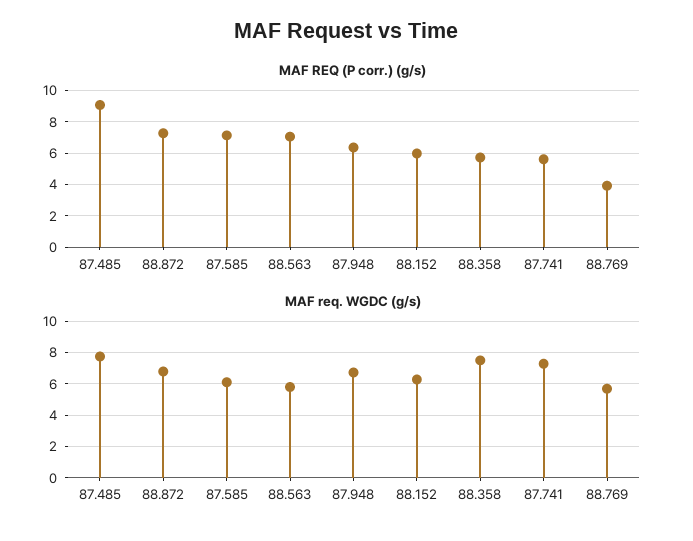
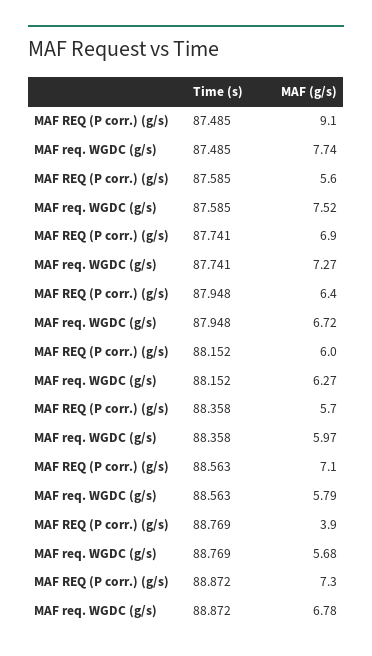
MAF REQ (P corr.) (g/s), 87.585: 7 -> 5.6
MAF REQ (P corr.) (g/s), 87.741: 5.5 -> 6.9
MAF req. WGDC (g/s), 87.585: 6 -> 7.52
MAF req. WGDC (g/s), 88.358: 7.5 -> 5.97

